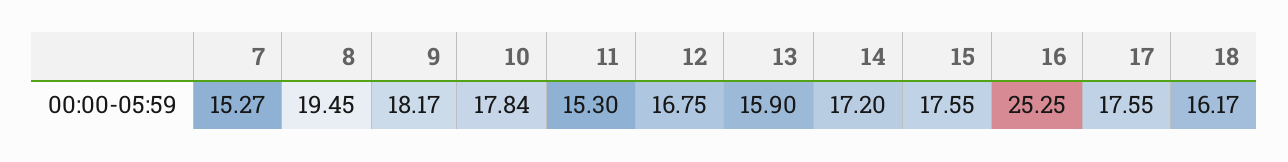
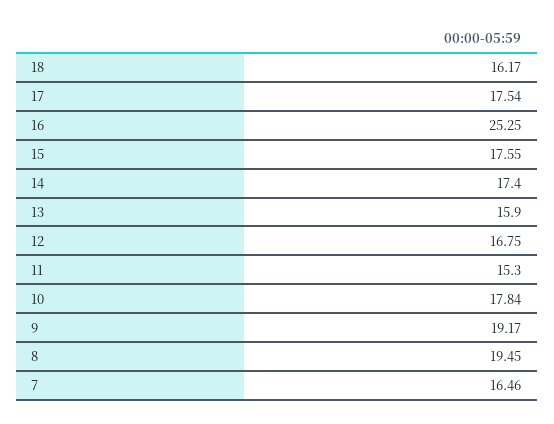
7: 15.27 -> 16.46
9: 18.17 -> 19.17
14: 17.2 -> 17.4
17: 17.55 -> 17.54

